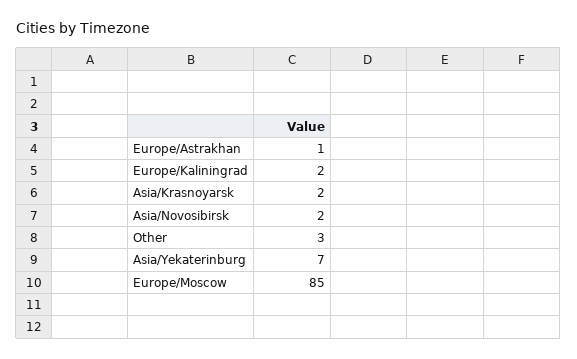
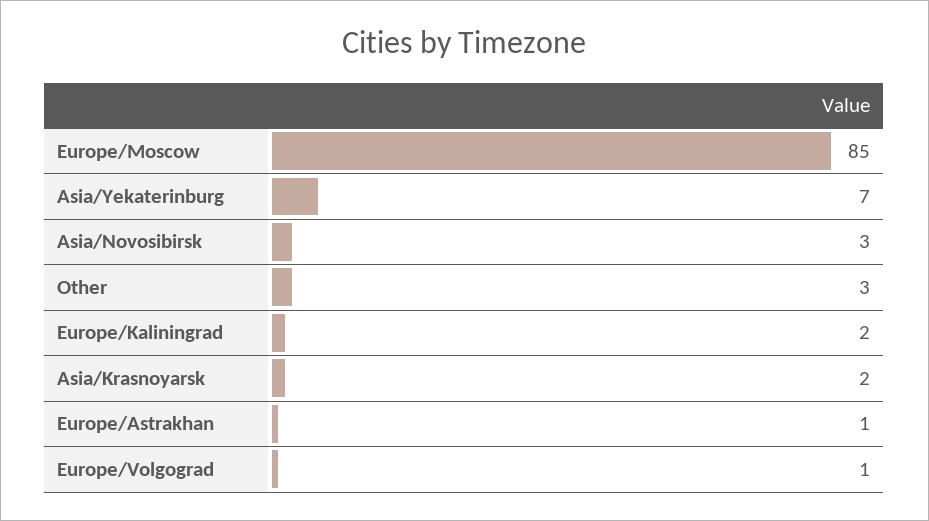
Asia/Novosibirsk: 2 -> 3
Europe/Volgograd: none -> 1

